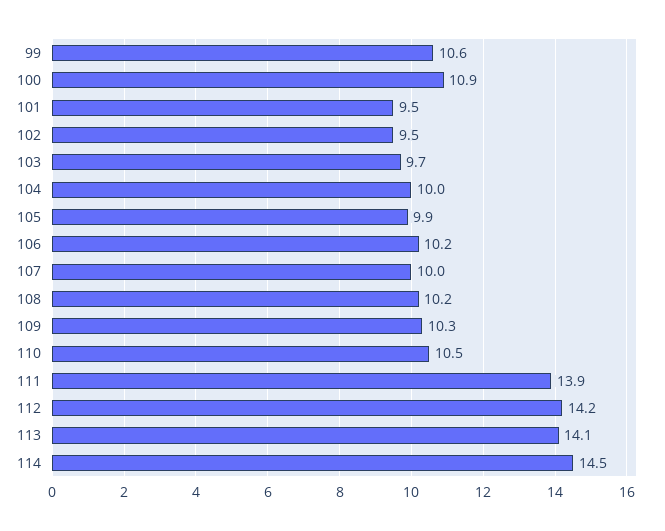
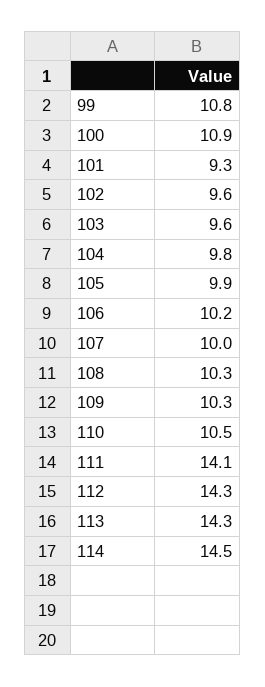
99: 10.6 -> 10.8
101: 9.5 -> 9.3
102: 9.5 -> 9.6
103: 9.7 -> 9.6
104: 10 -> 9.8
108: 10.2 -> 10.3
111: 13.9 -> 14.1
112: 14.2 -> 14.3
113: 14.1 -> 14.3

